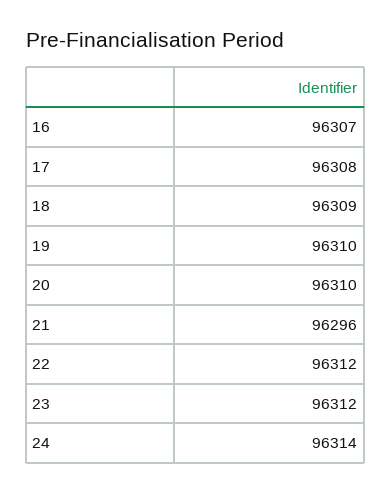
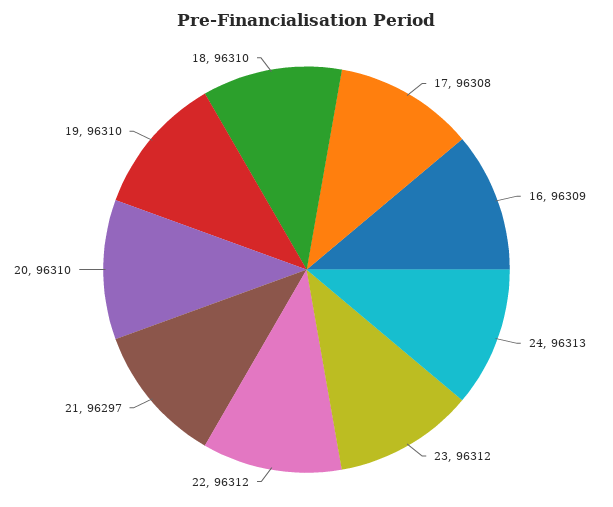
16: 96307 -> 96309
18: 96309 -> 96310
21: 96296 -> 96297
24: 96314 -> 96313

